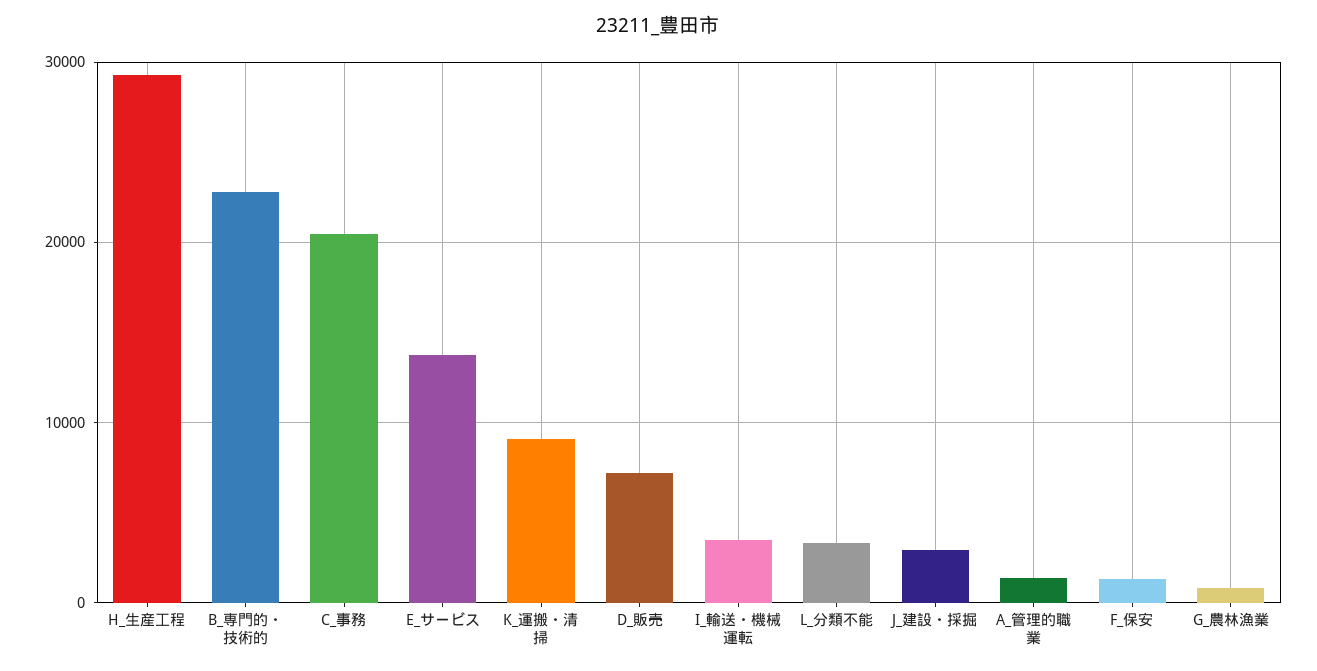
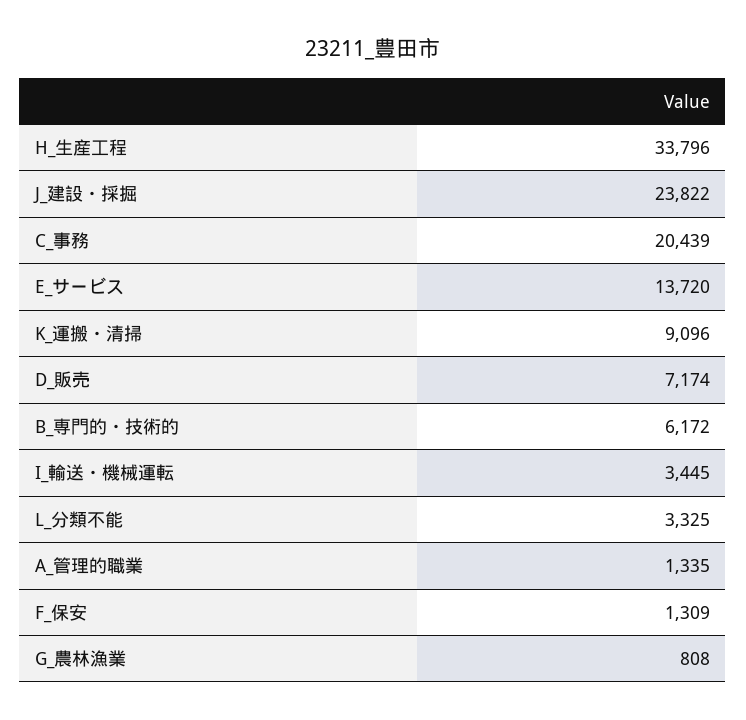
H_生産工程: 29000 -> 33796
B_専門的・技術的: 23000 -> 6172
J_建設・採掘: 3000 -> 23822

